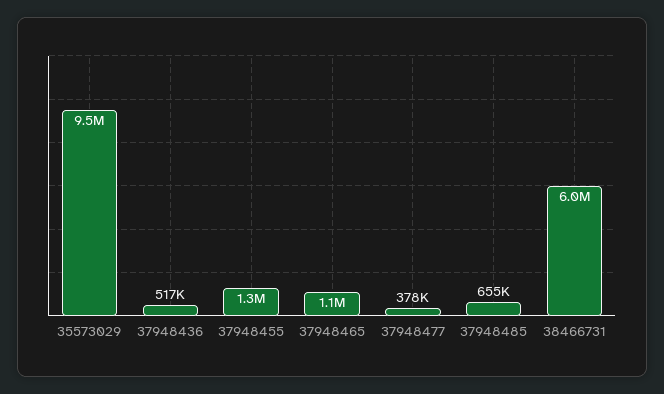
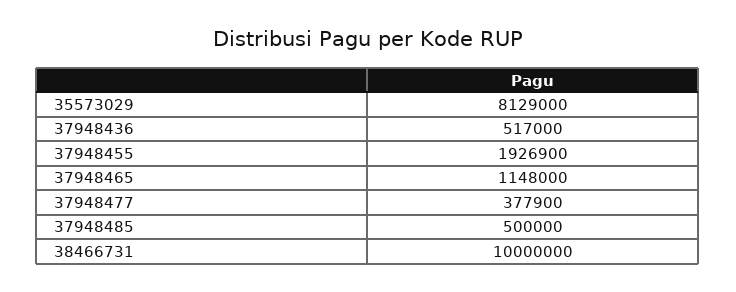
35573029: 9500000 -> 8129000
37948455: 1300000 -> 1926900
37948485: 655000 -> 500000
38466731: 6000000 -> 10000000

